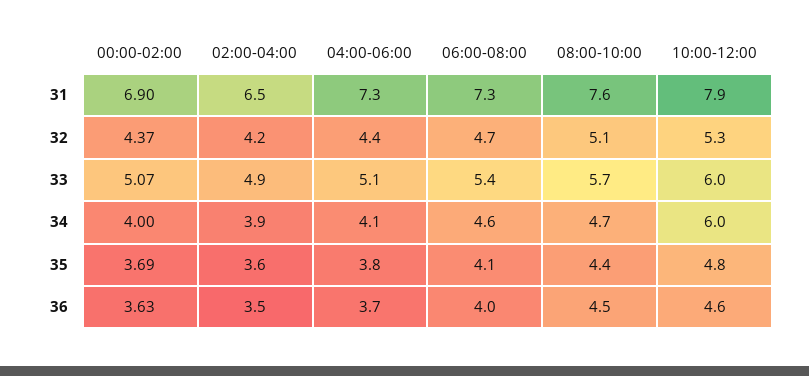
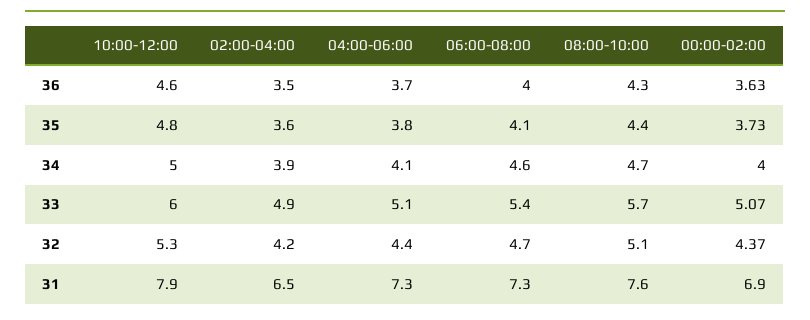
10:00-12:00, 34: 6 -> 5
00:00-02:00, 35: 3.69 -> 3.73
08:00-10:00, 36: 4.5 -> 4.3

